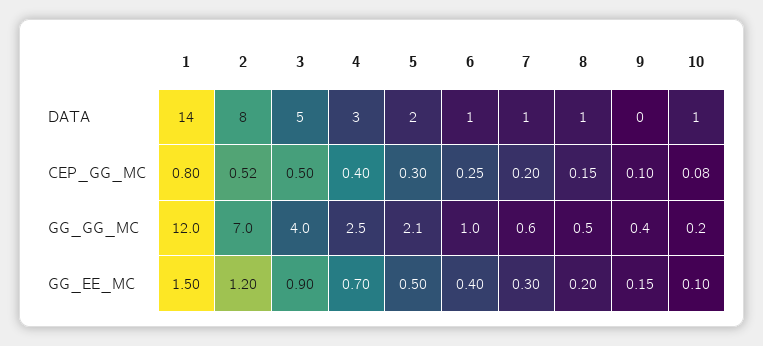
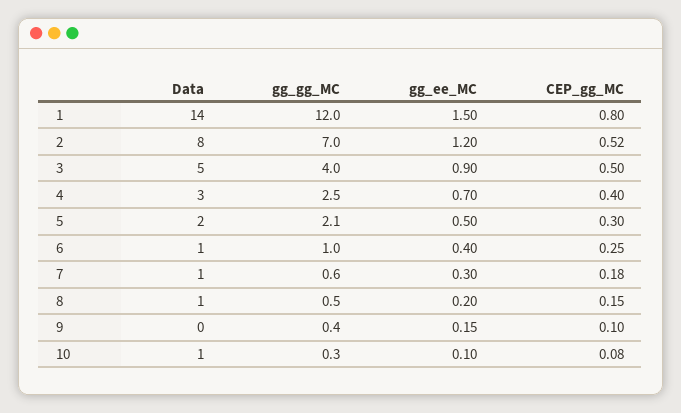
7, CEP_GG_MC: 0.2 -> 0.18
10, GG_GG_MC: 0.2 -> 0.3

